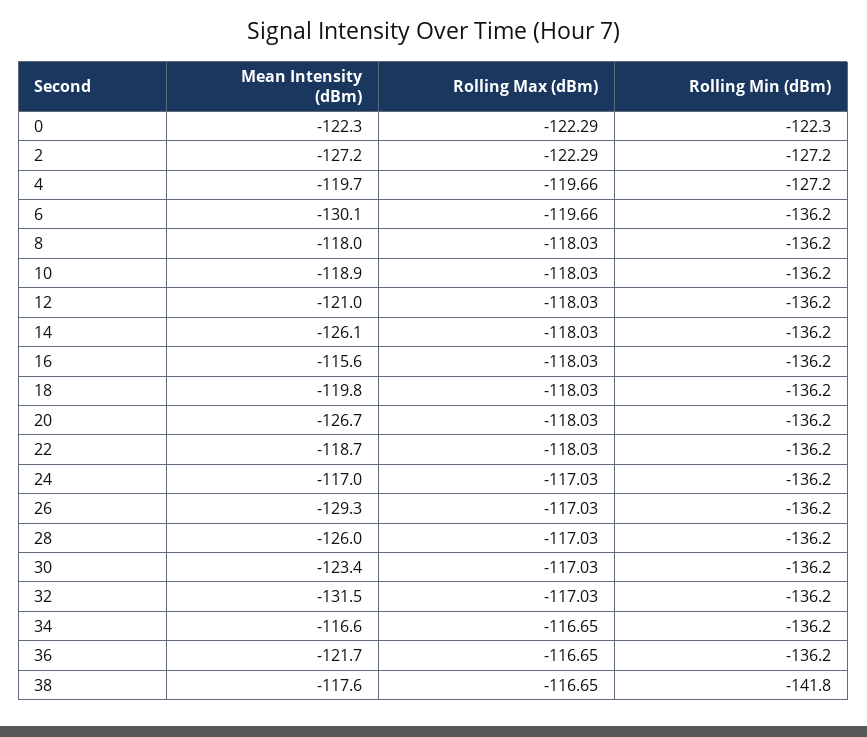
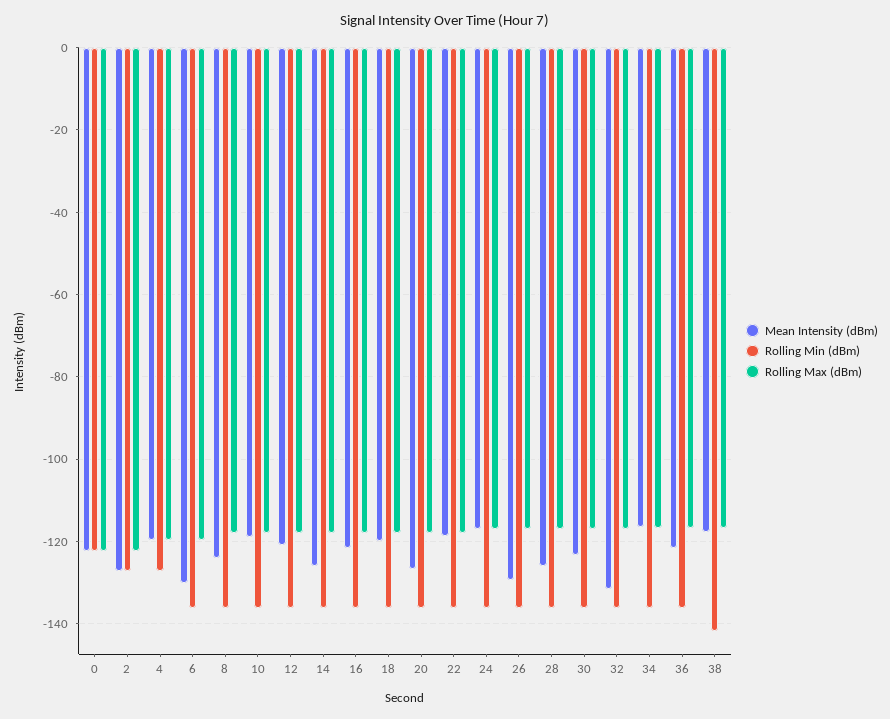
Mean Intensity (dBm), 8: -118 -> -124
Mean Intensity (dBm), 16: -115.6 -> -122

